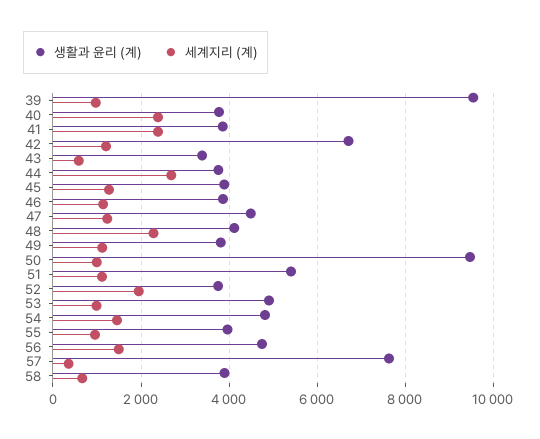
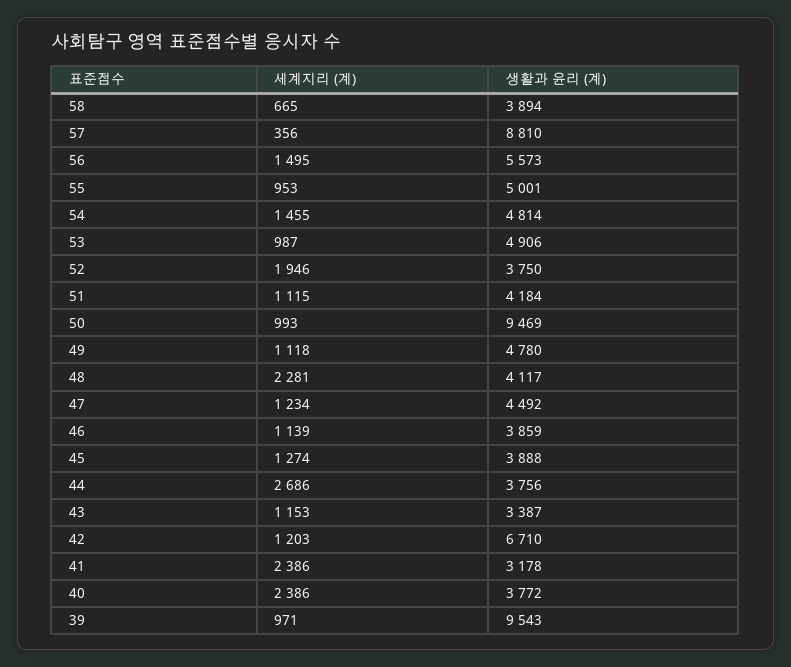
생활과 윤리 (계), 41: 3800 -> 3178
세계지리 (계), 43: 600 -> 1153
생활과 윤리 (계), 49: 3800 -> 4780
생활과 윤리 (계), 51: 5400 -> 4184
생활과 윤리 (계), 55: 4000 -> 5001
생활과 윤리 (계), 56: 4800 -> 5573
생활과 윤리 (계), 57: 7600 -> 8810

